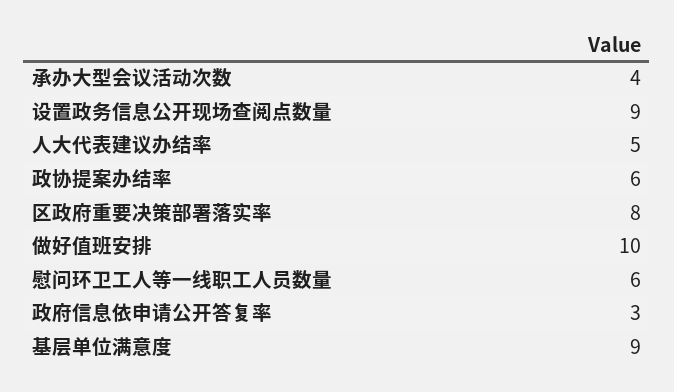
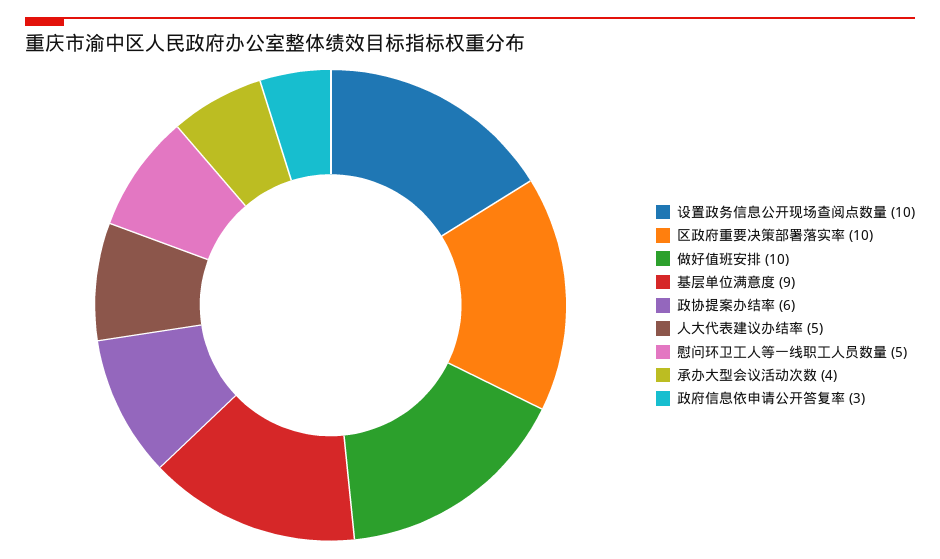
设置政务信息公开现场查阅点数量: 9 -> 10
区政府重要决策部署落实率: 8 -> 10
慰问环卫工人等一线职工人员数量: 6 -> 5

